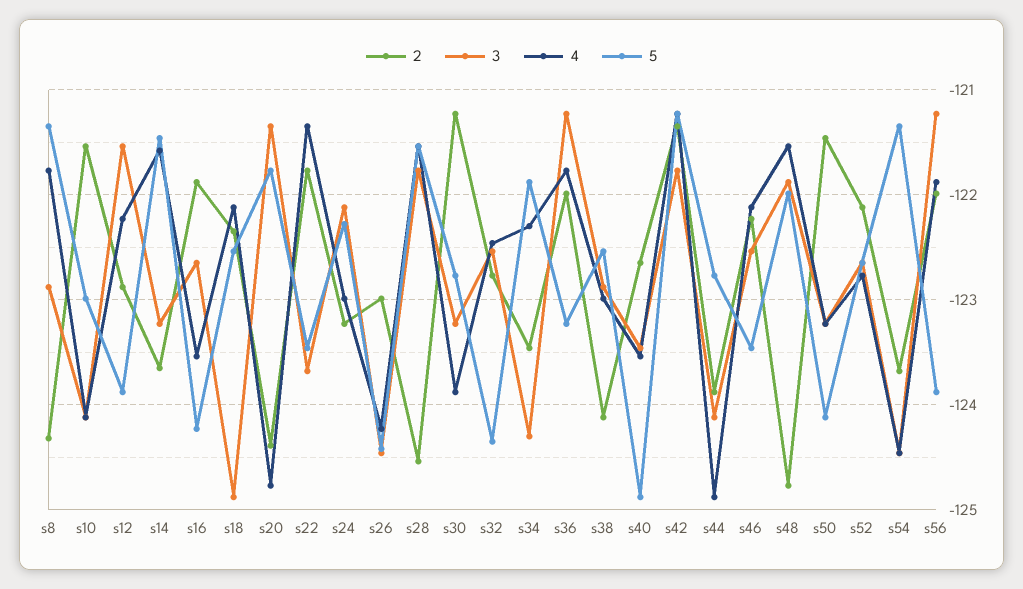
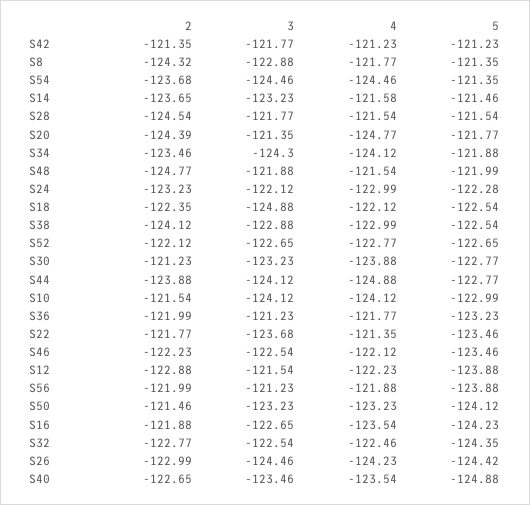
4, s34: -122.3 -> -124.12

